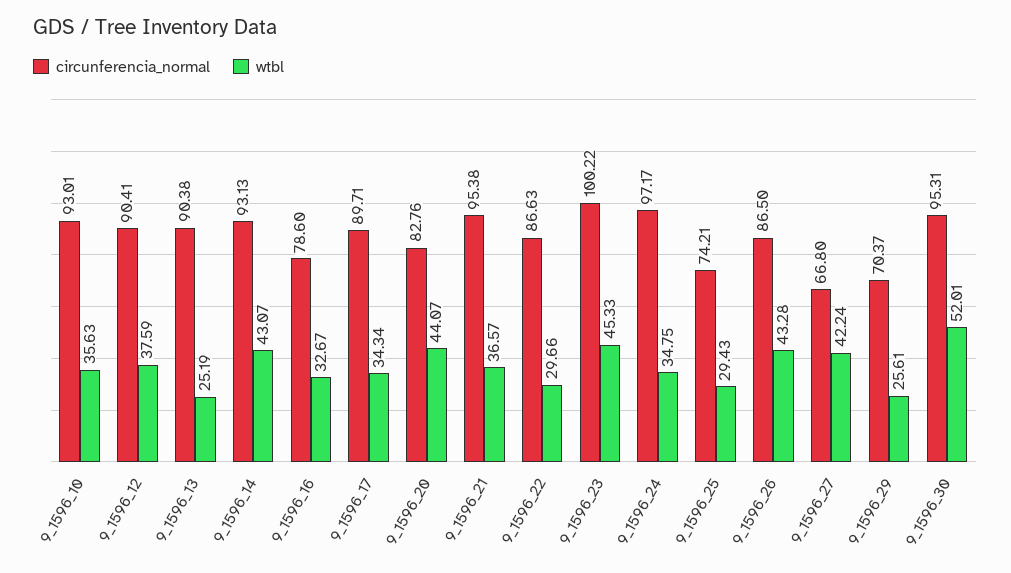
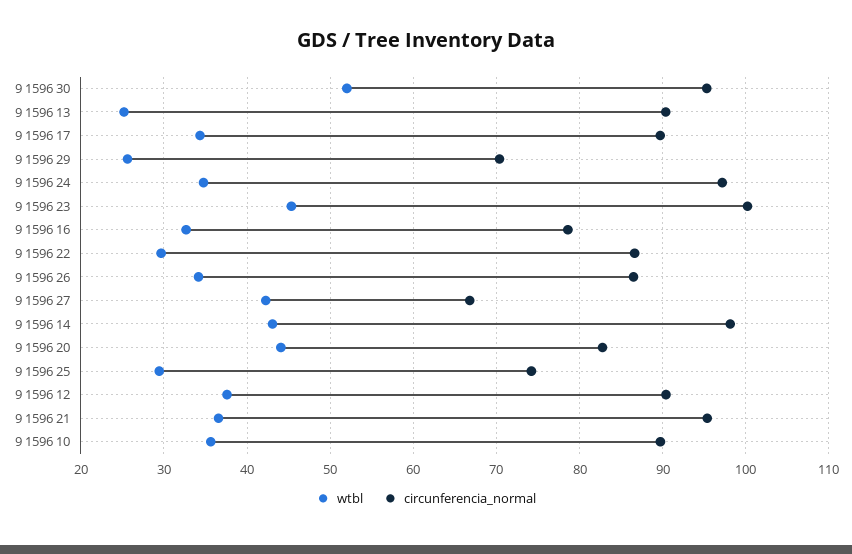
circunferencia_normal, 9_1596_10: 93.01 -> 90
circunferencia_normal, 9_1596_14: 93.13 -> 98
wtbl, 9_1596_26: 43.28 -> 34

